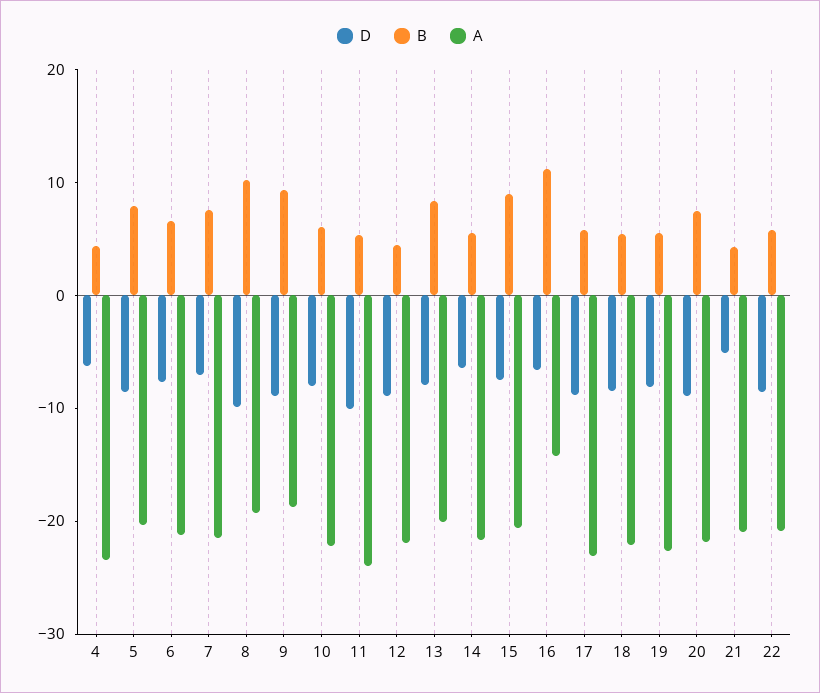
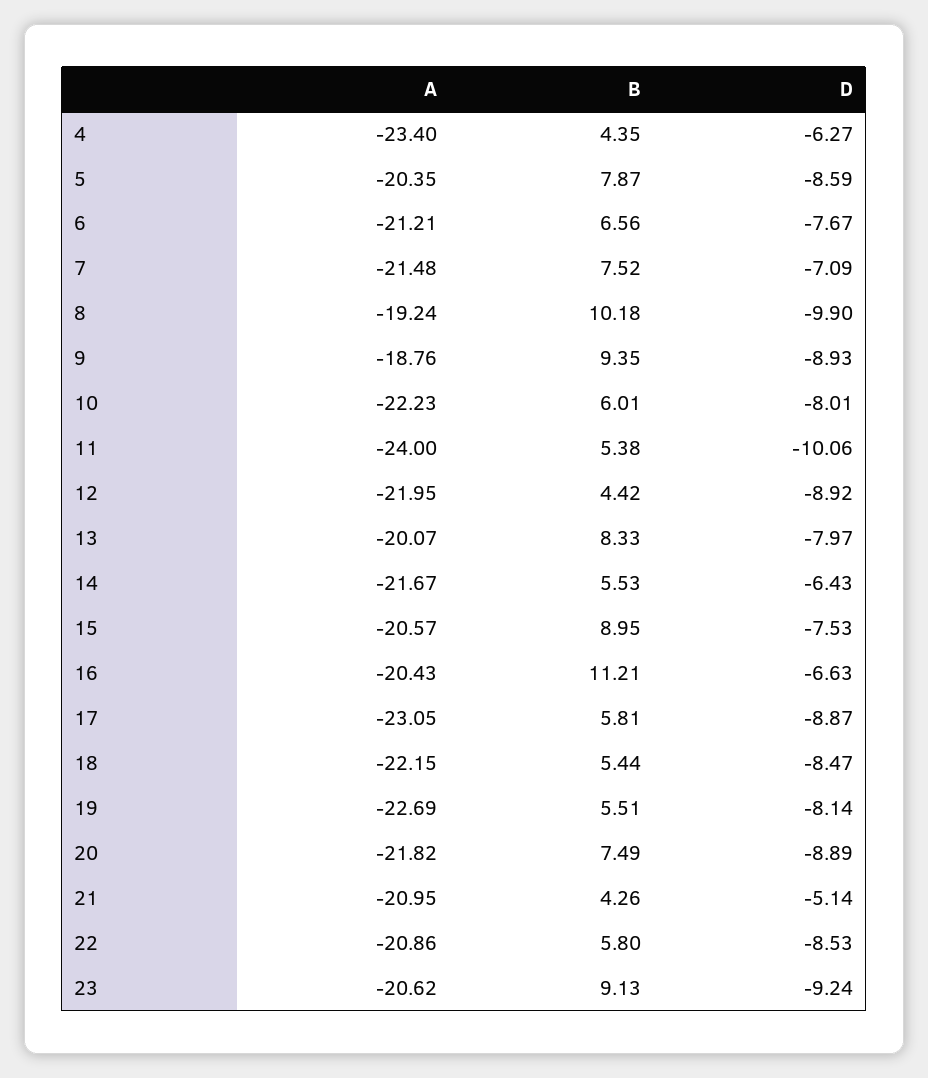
A, 16: -14 -> -20.43
A, 23: none -> -20.62
B, 23: none -> 9.13
D, 23: none -> -9.24

